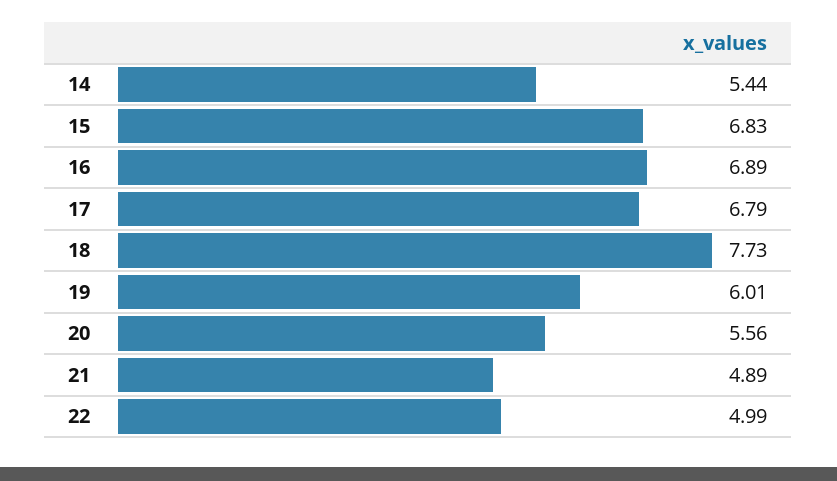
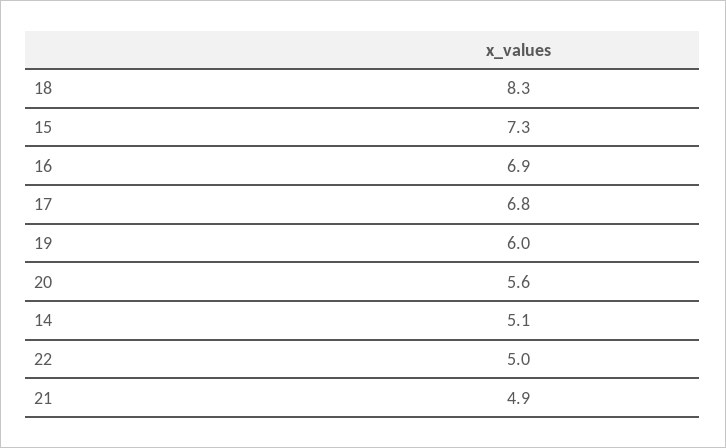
14: 5.44 -> 5.1
15: 6.83 -> 7.3
18: 7.73 -> 8.3

